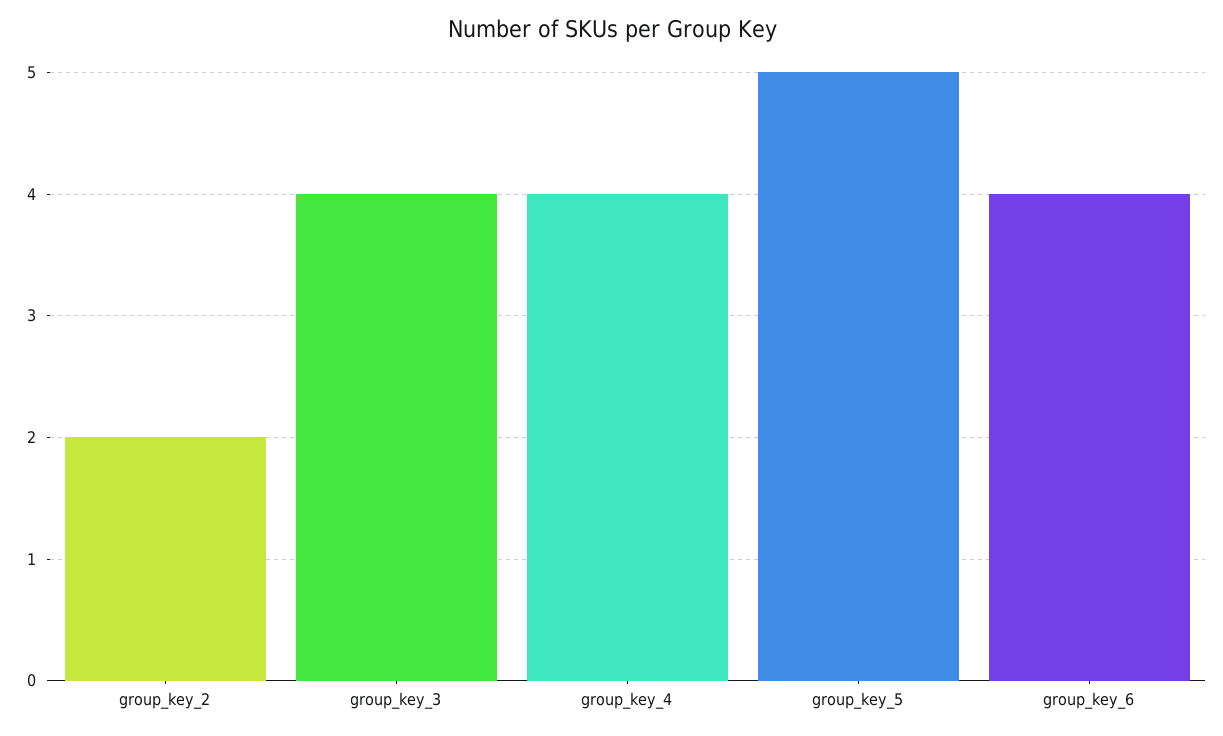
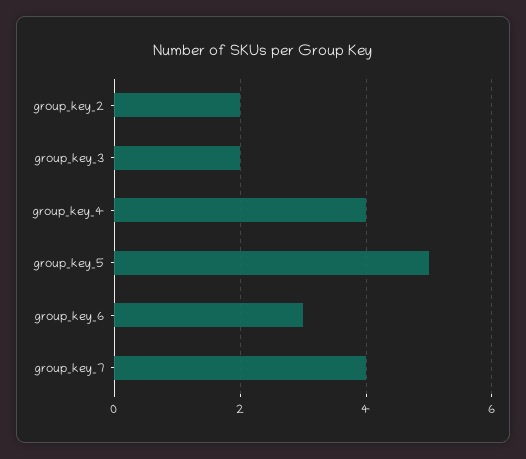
group_key_3: 4 -> 2
group_key_6: 4 -> 3
group_key_7: none -> 4

